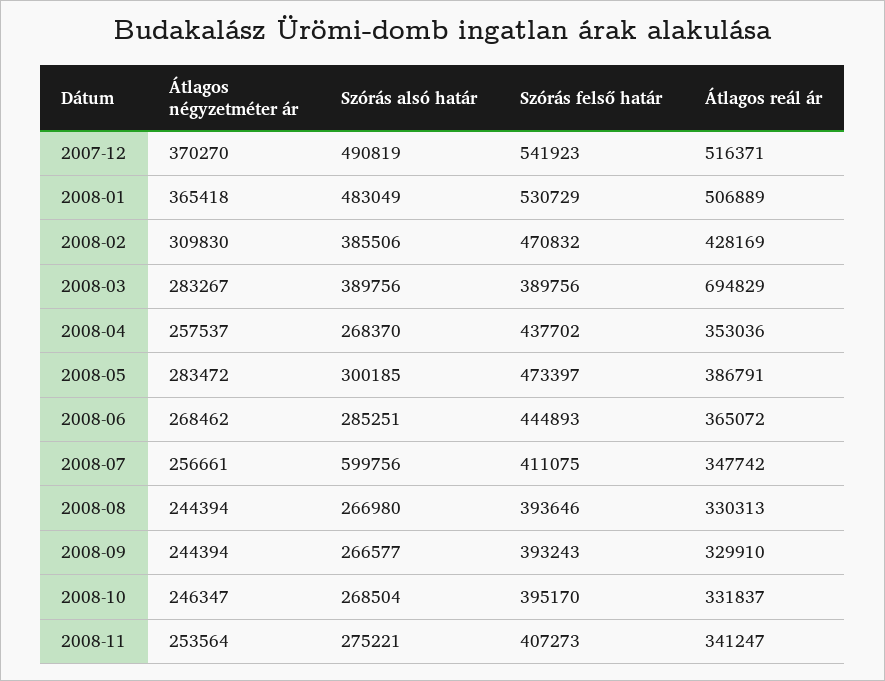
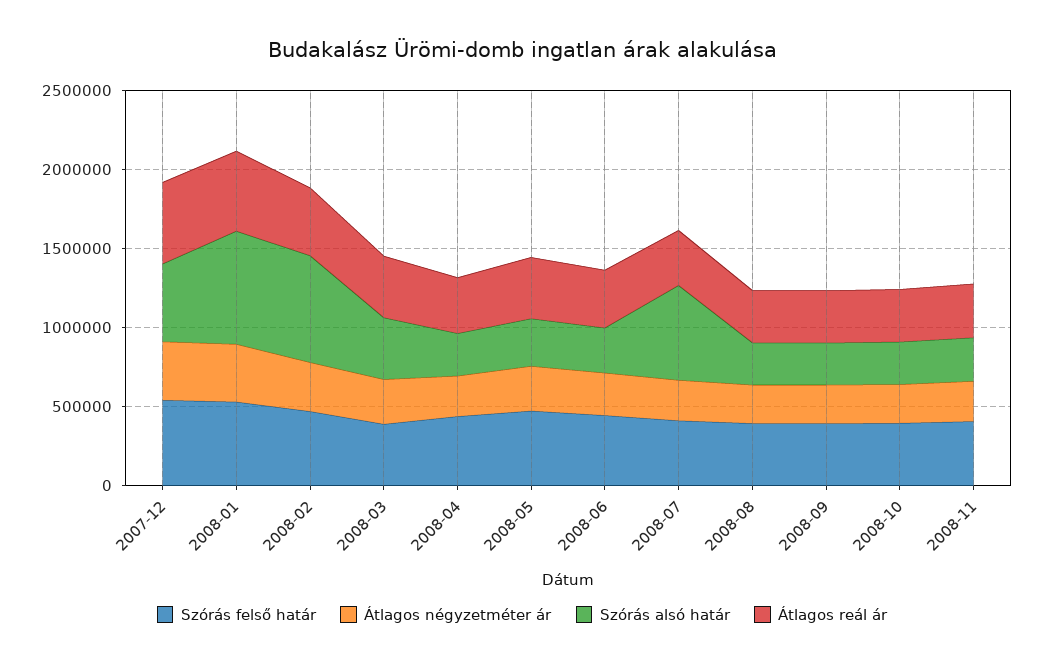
Szórás alsó határ, 2008-01: 483049 -> 700000
Szórás alsó határ, 2008-02: 385506 -> 700000
Átlagos reál ár, 2008-03: 694829 -> 400000

